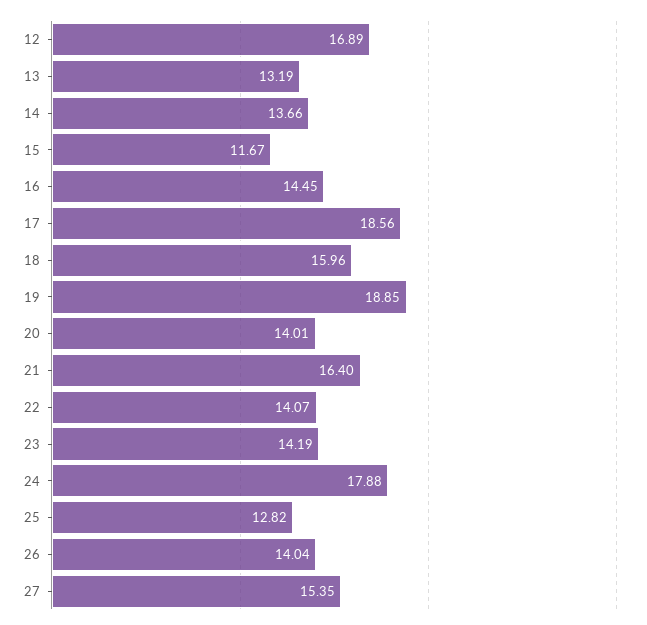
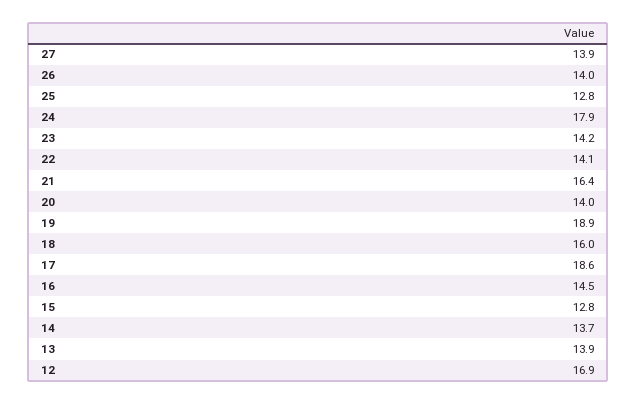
13: 13.19 -> 13.9
15: 11.67 -> 12.8
27: 15.35 -> 13.9

